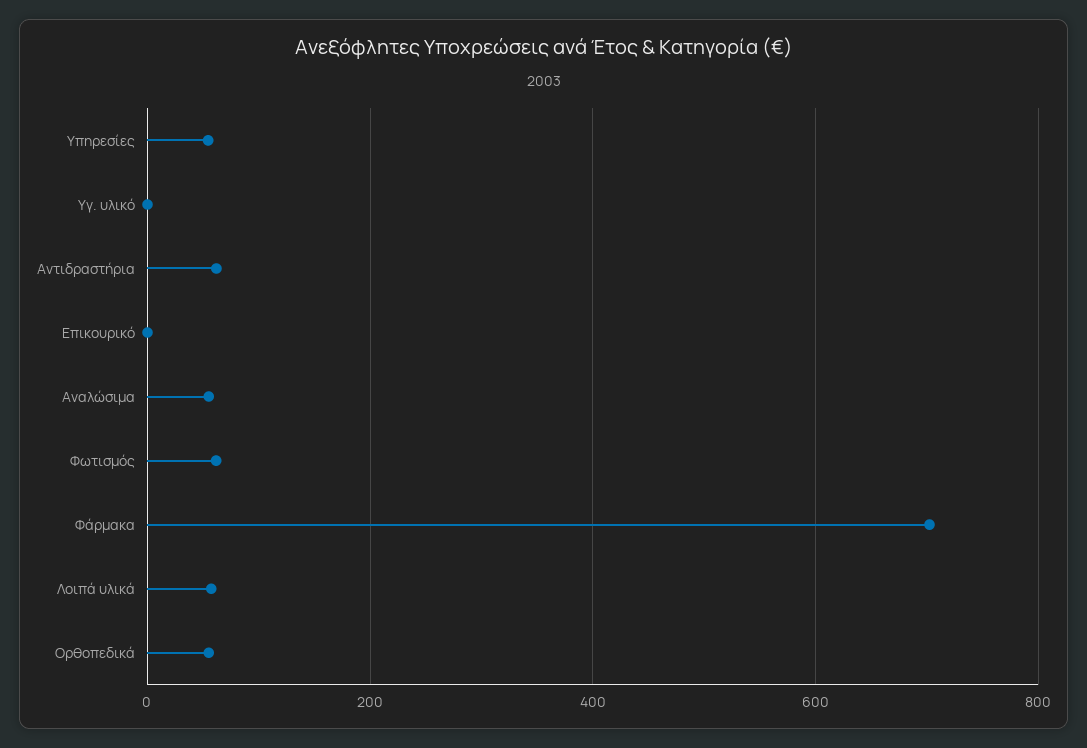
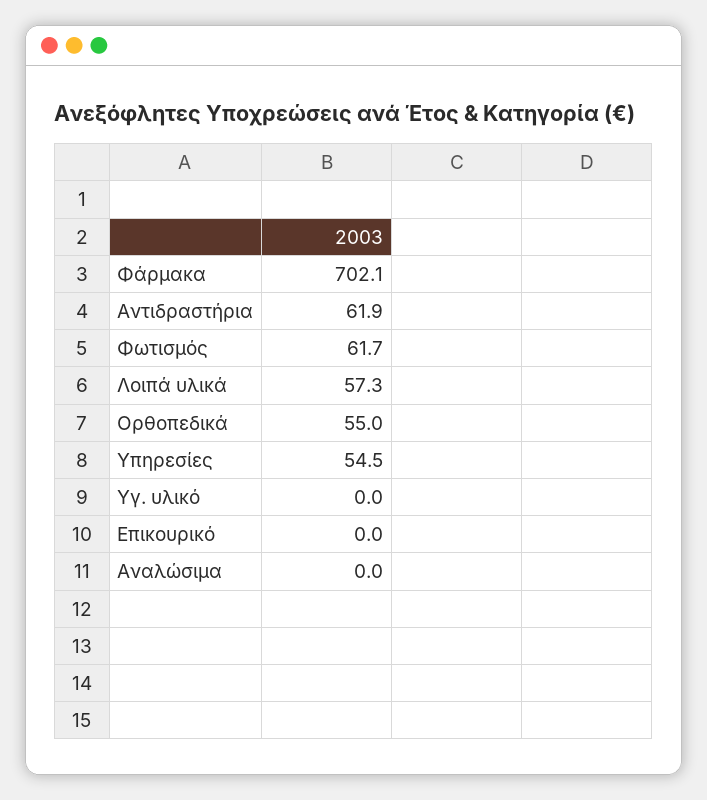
Αναλώσιμα: 60 -> 0

